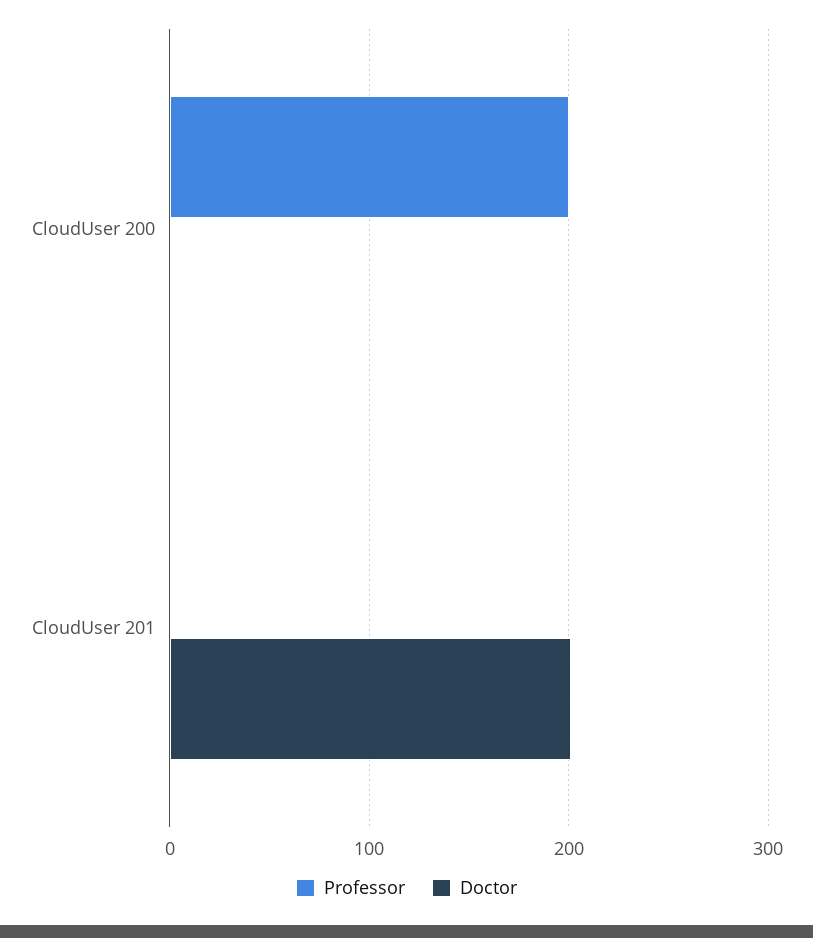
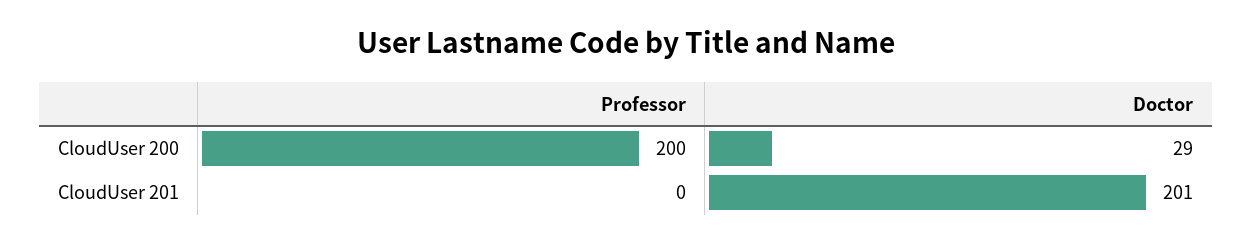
Doctor, CloudUser 200: 0 -> 29

